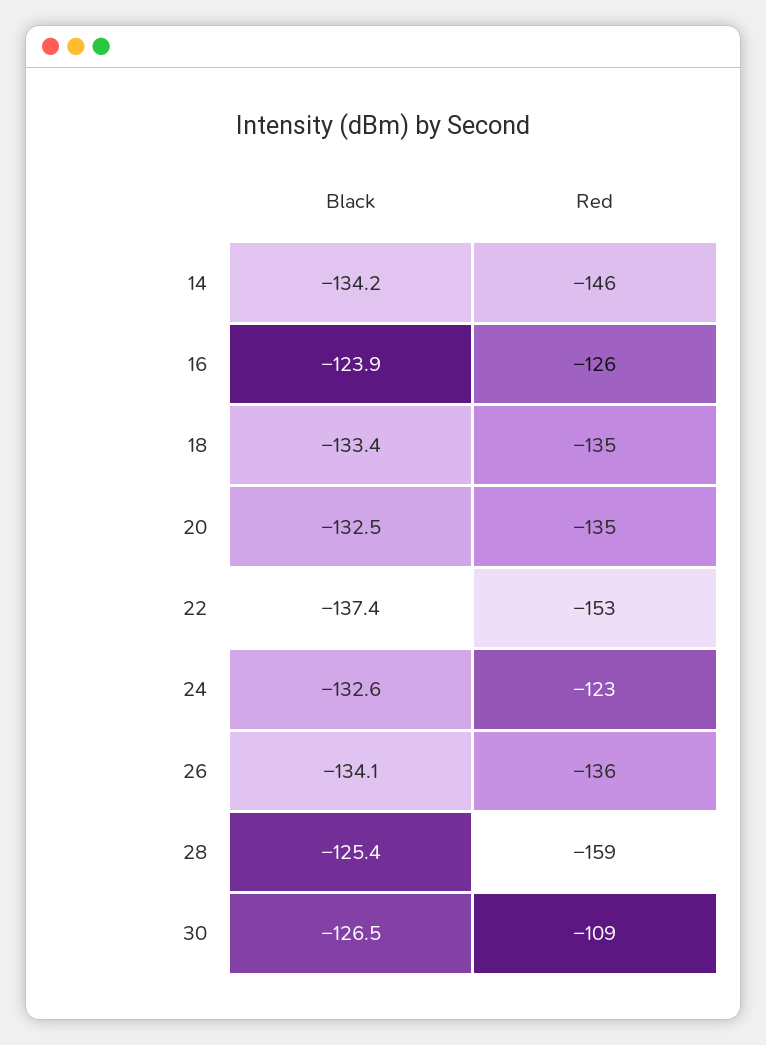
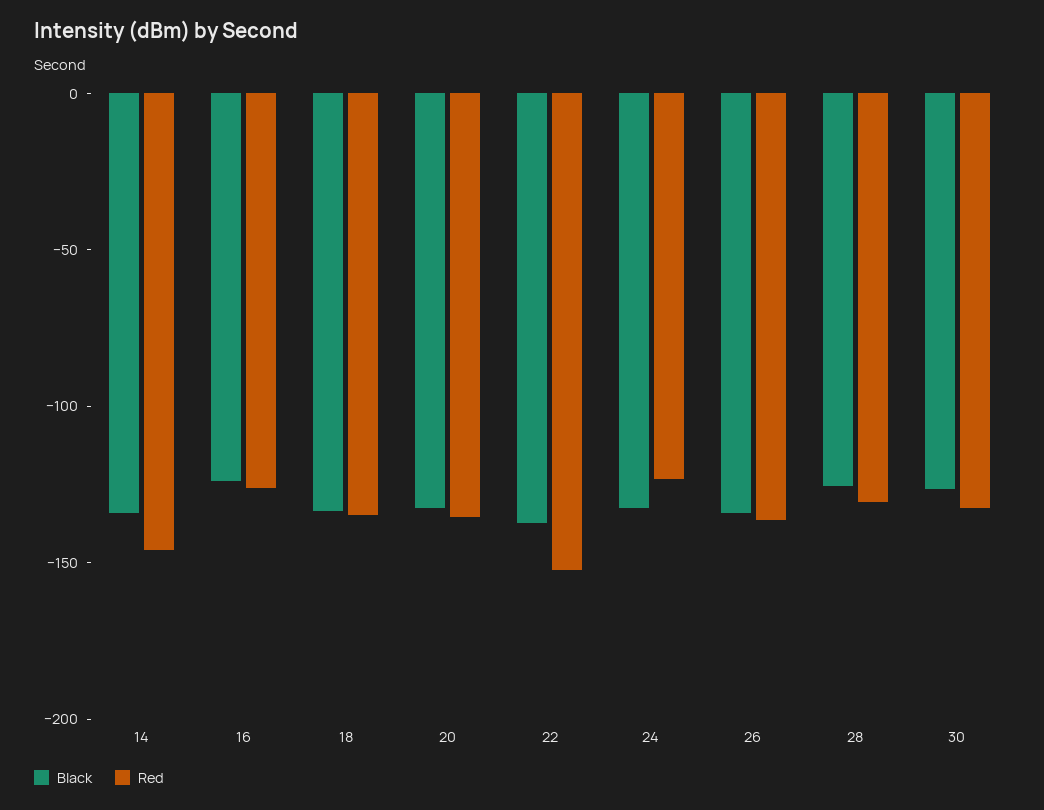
Red, 28: -159 -> -130
Red, 30: -109 -> -130

